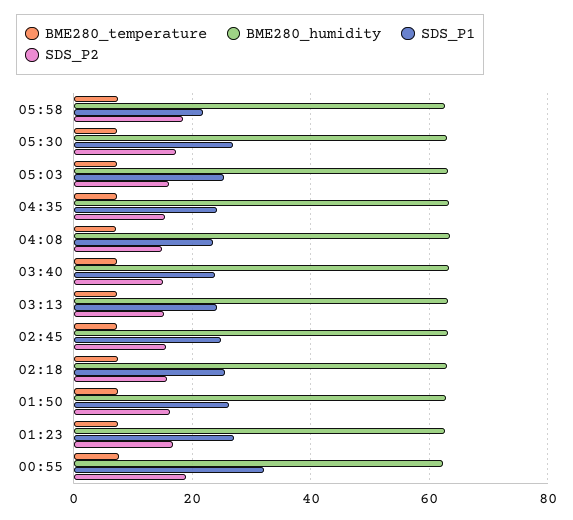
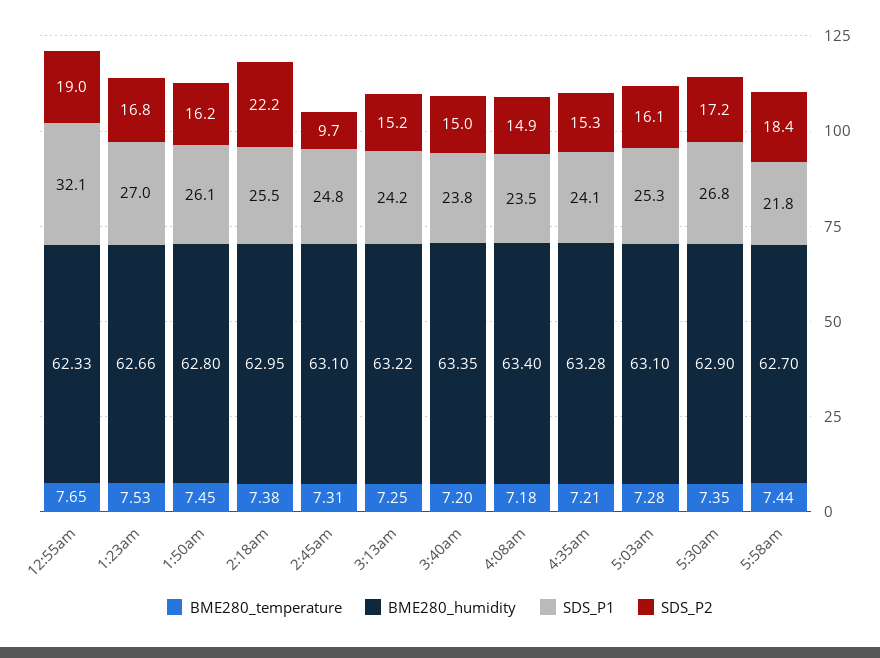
SDS_P2, 02:45: 16 -> 9.7
SDS_P2, 02:18: 16 -> 22.2

